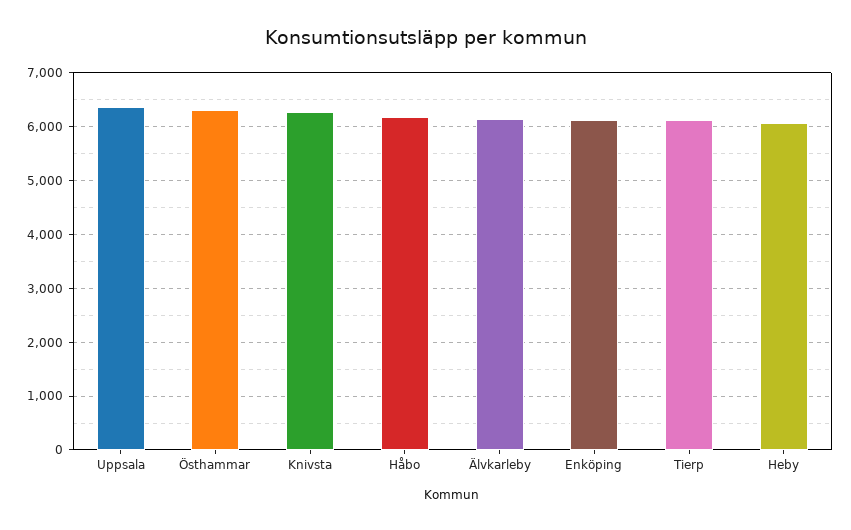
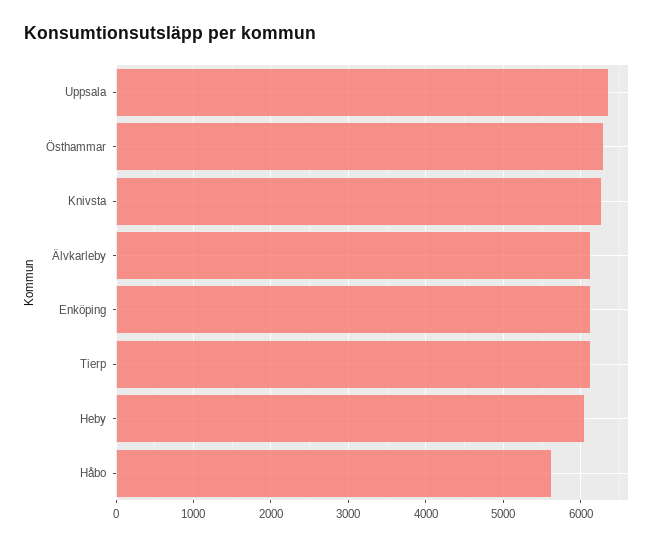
Håbo: 6200 -> 5600

